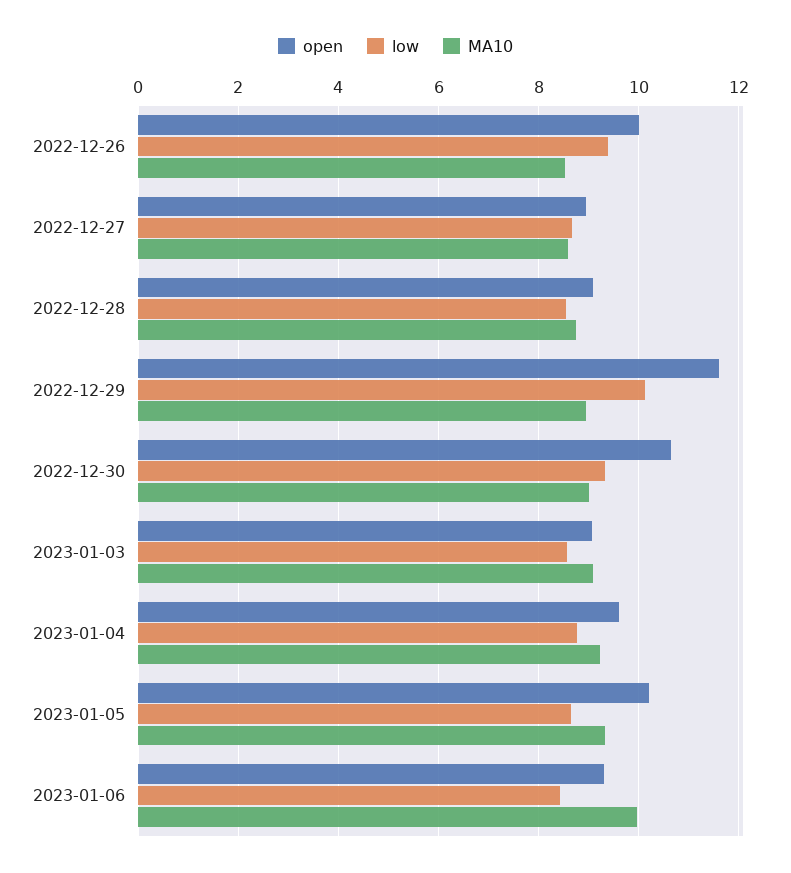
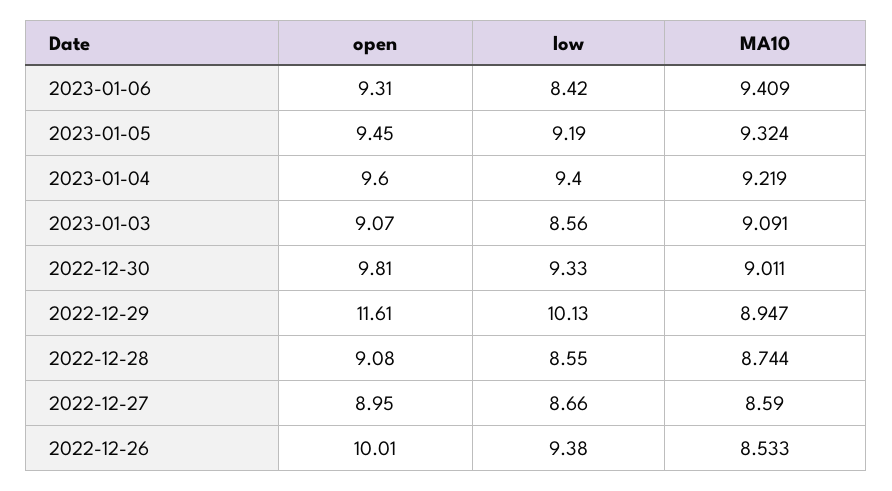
open, 2022-12-30: 10.6 -> 9.81
low, 2023-01-04: 8.8 -> 9.4
open, 2023-01-05: 10.2 -> 9.45
low, 2023-01-05: 8.6 -> 9.19
MA10, 2023-01-06: 10 -> 9.409

